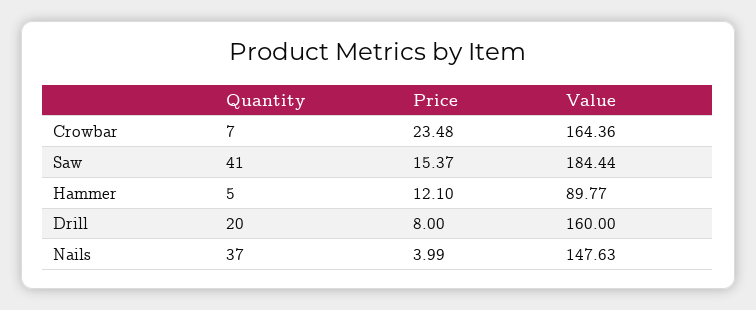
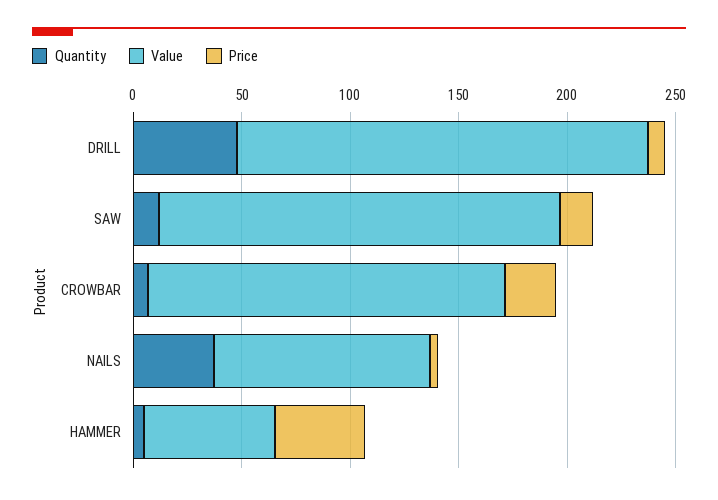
Quantity, Saw: 41 -> 10
Price, Hammer: 12.1 -> 40
Value, Hammer: 89.77 -> 60
Quantity, Drill: 20 -> 50
Value, Drill: 160 -> 190
Value, Nails: 147.63 -> 100

